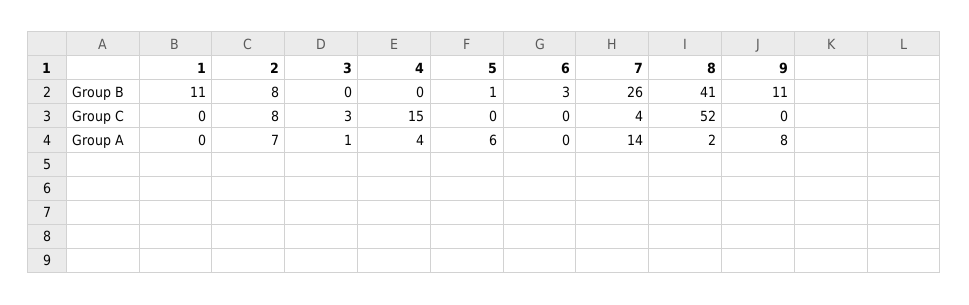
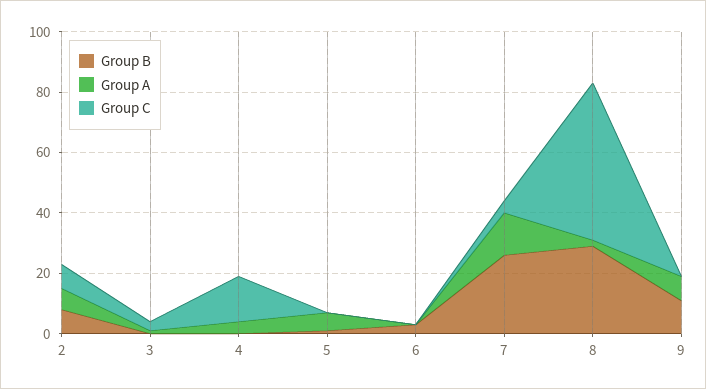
Group B, 1: 11 -> none
Group B, 8: 41 -> 30
Group C, 1: 0 -> none
Group A, 1: 0 -> none

